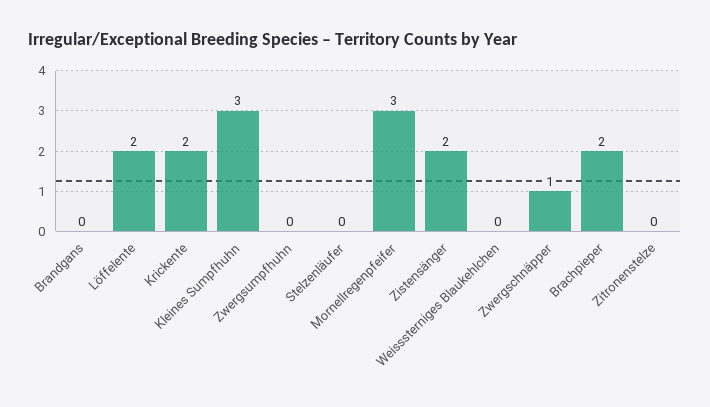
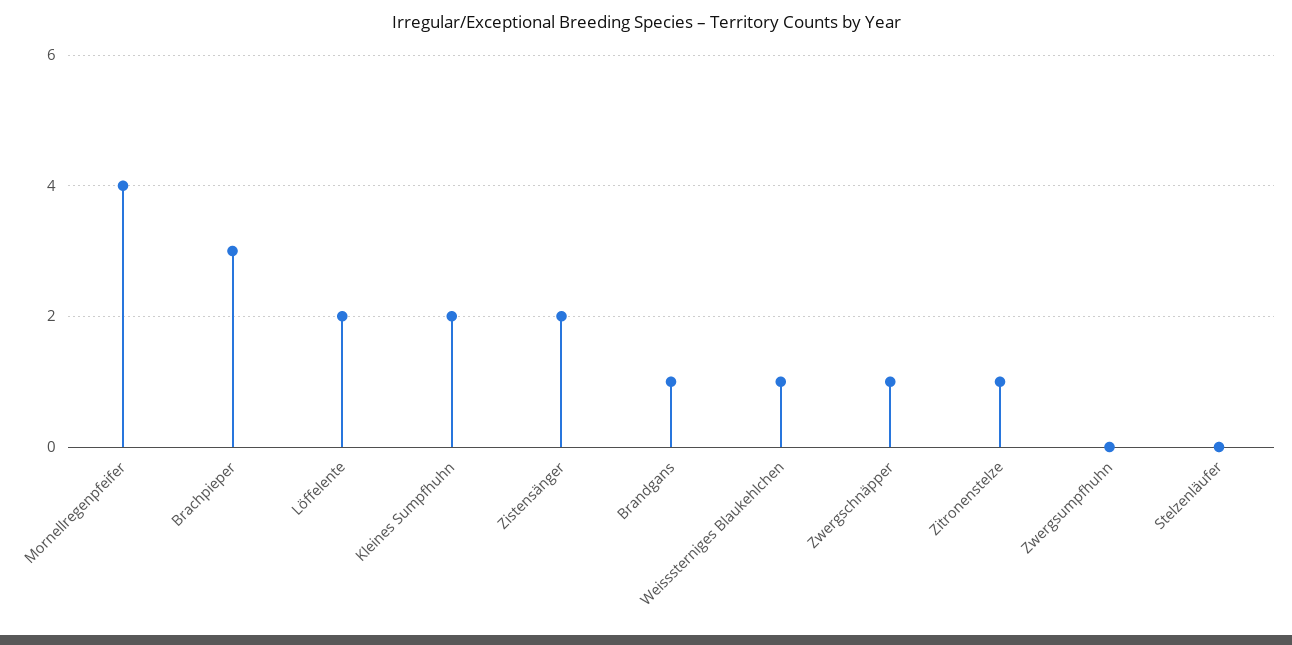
Brandgans: 0 -> 1
Krickente: 2 -> none
Kleines Sumpfhuhn: 3 -> 2
Mornellregenpfeifer: 3 -> 4
Weisssterniges Blaukehlchen: 0 -> 1
Brachpieper: 2 -> 3
Zitronenstelze: 0 -> 1

